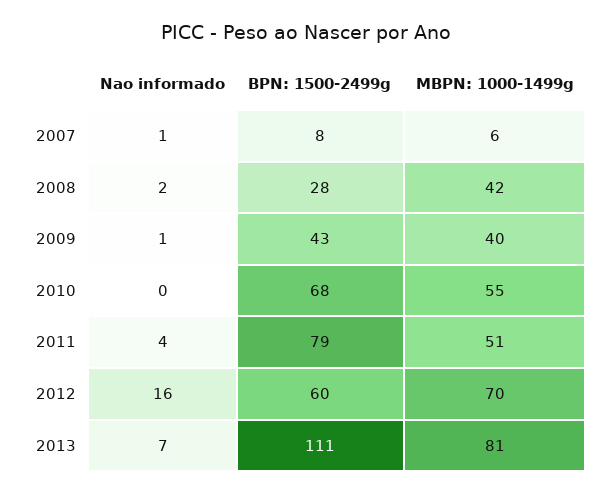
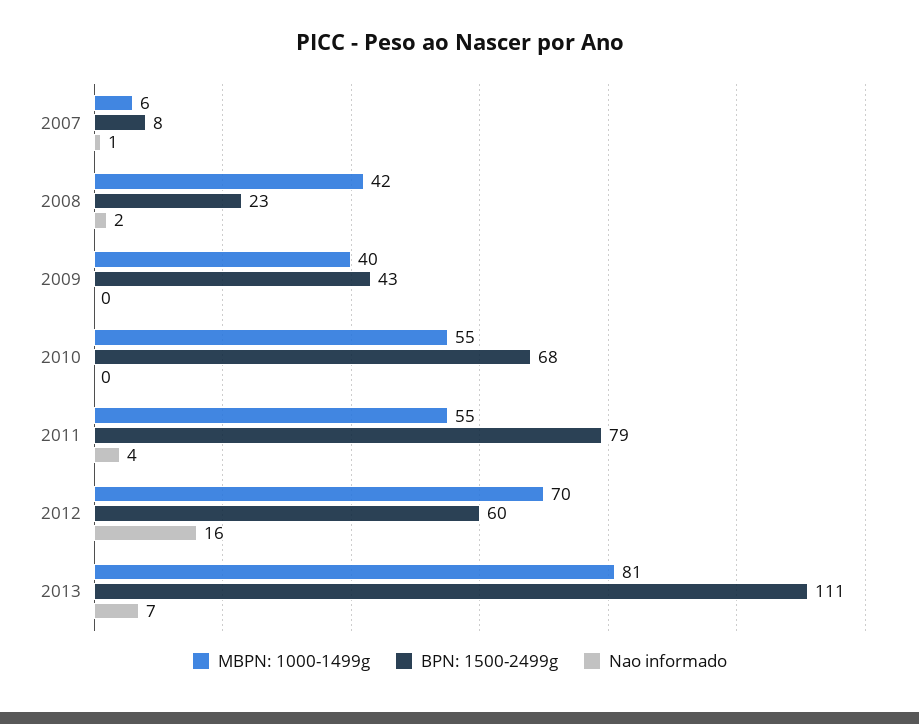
BPN: 1500-2499g, 2008: 28 -> 23
Nao informado, 2009: 1 -> 0
MBPN: 1000-1499g, 2011: 51 -> 55

